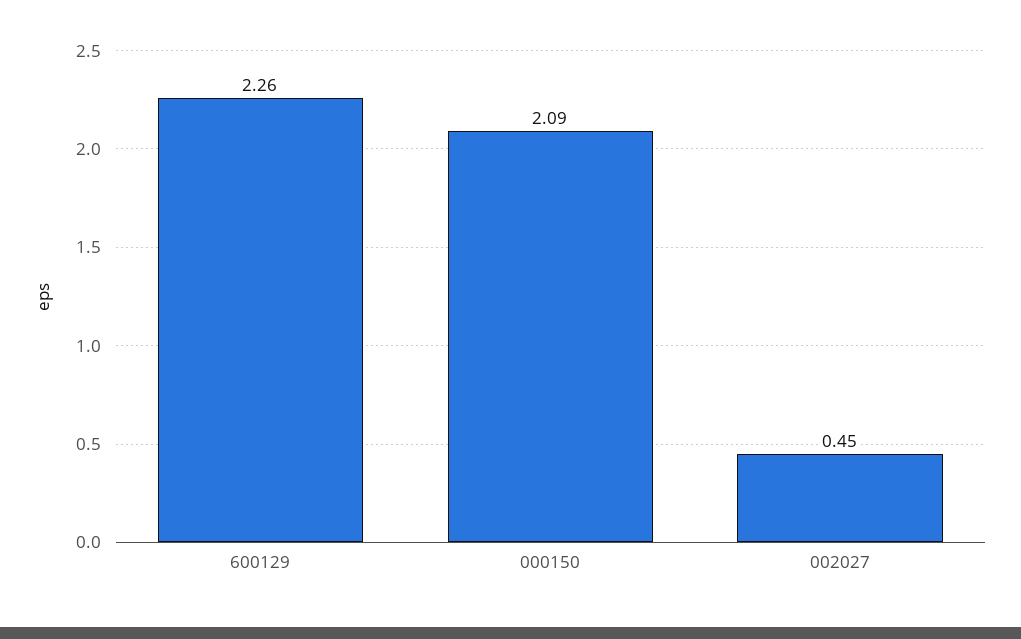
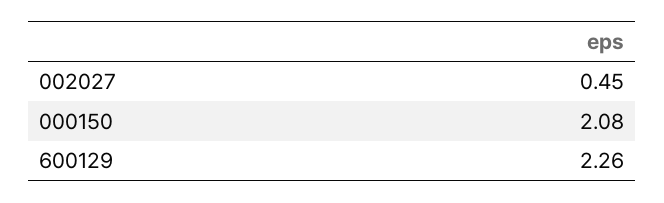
000150: 2.09 -> 2.08

